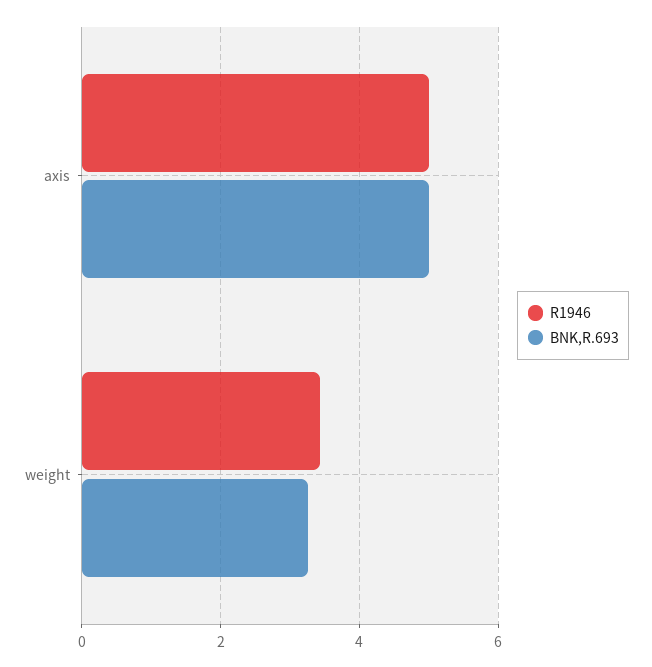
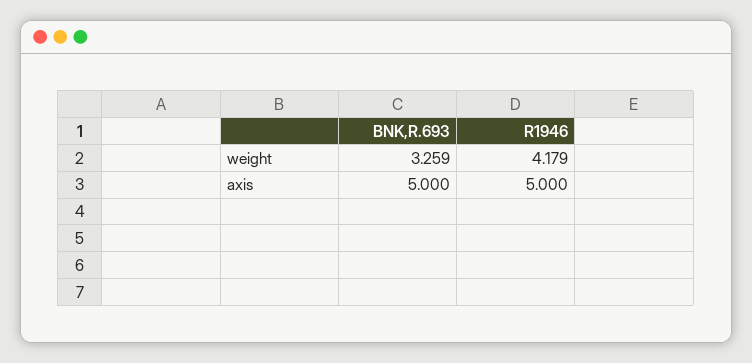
R1946, weight: 3.4 -> 4.179

